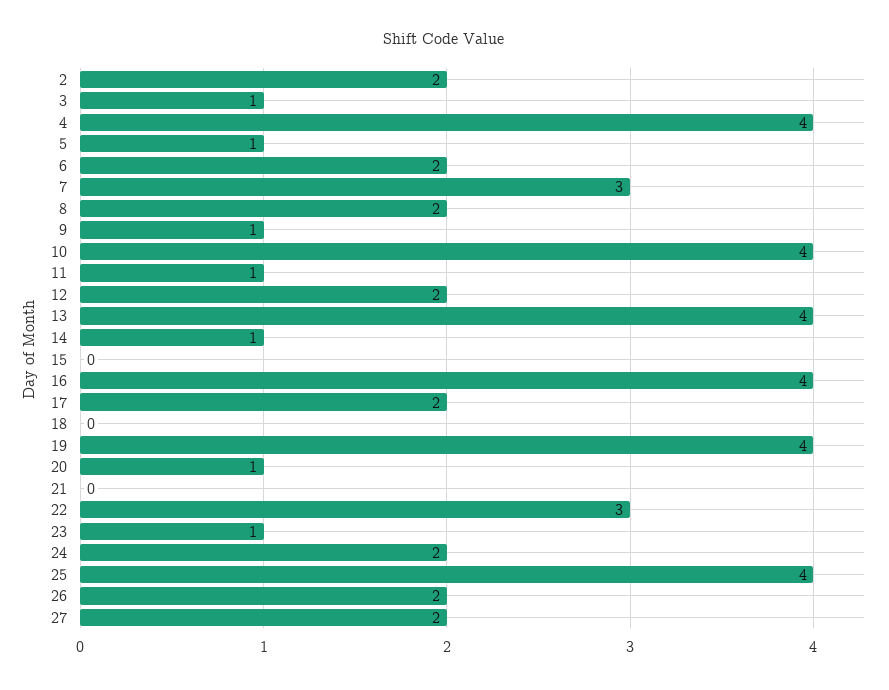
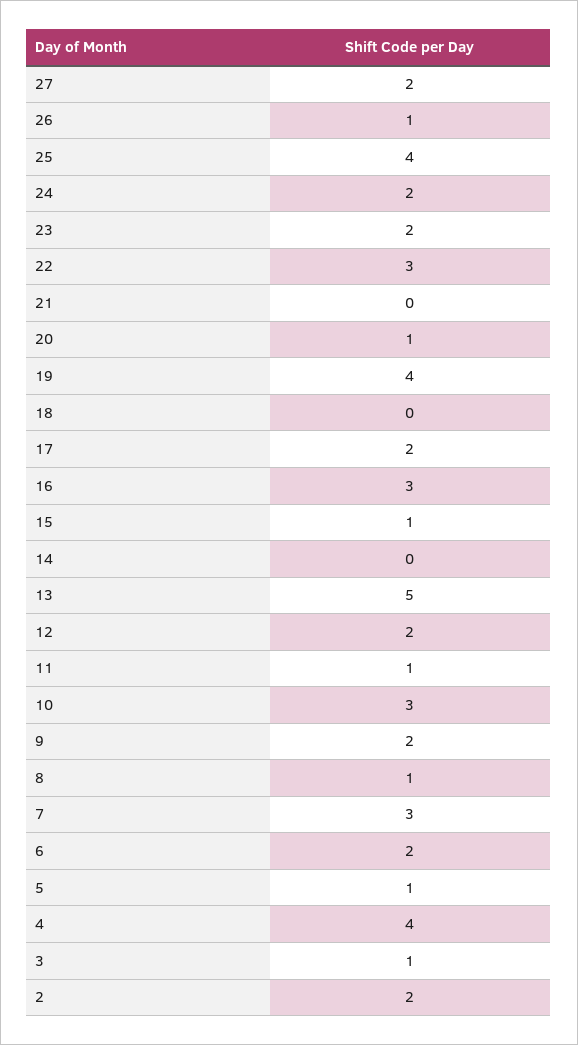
8: 2 -> 1
9: 1 -> 2
10: 4 -> 3
13: 4 -> 5
14: 1 -> 0
15: 0 -> 1
16: 4 -> 3
23: 1 -> 2
26: 2 -> 1

